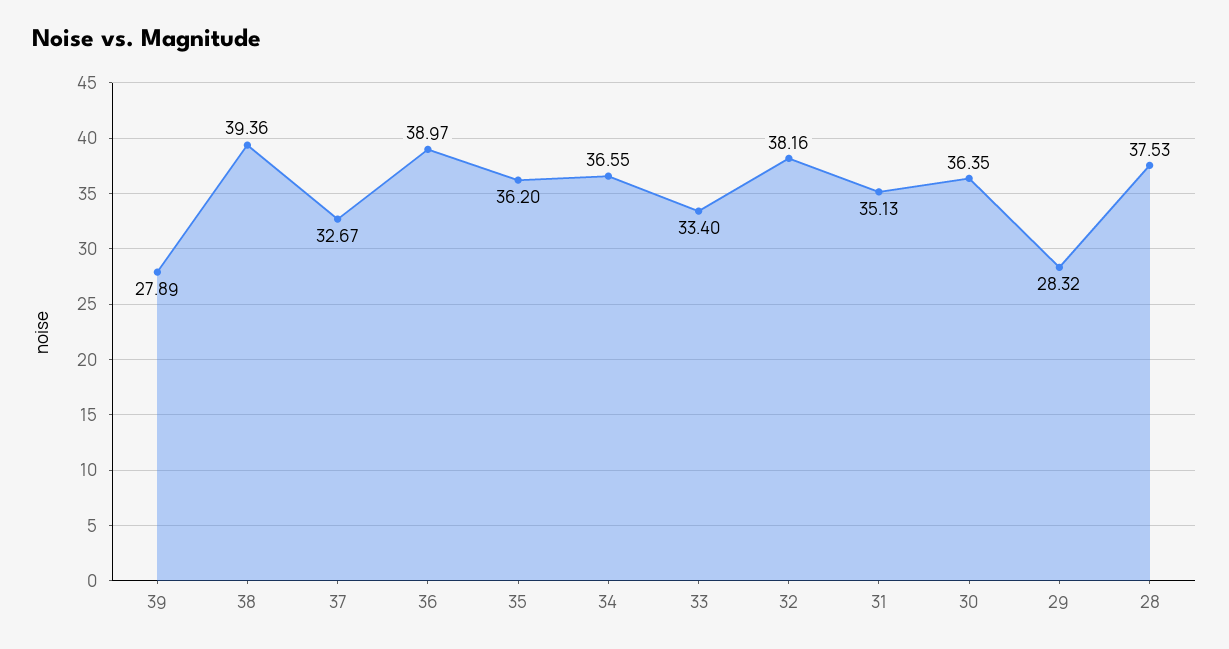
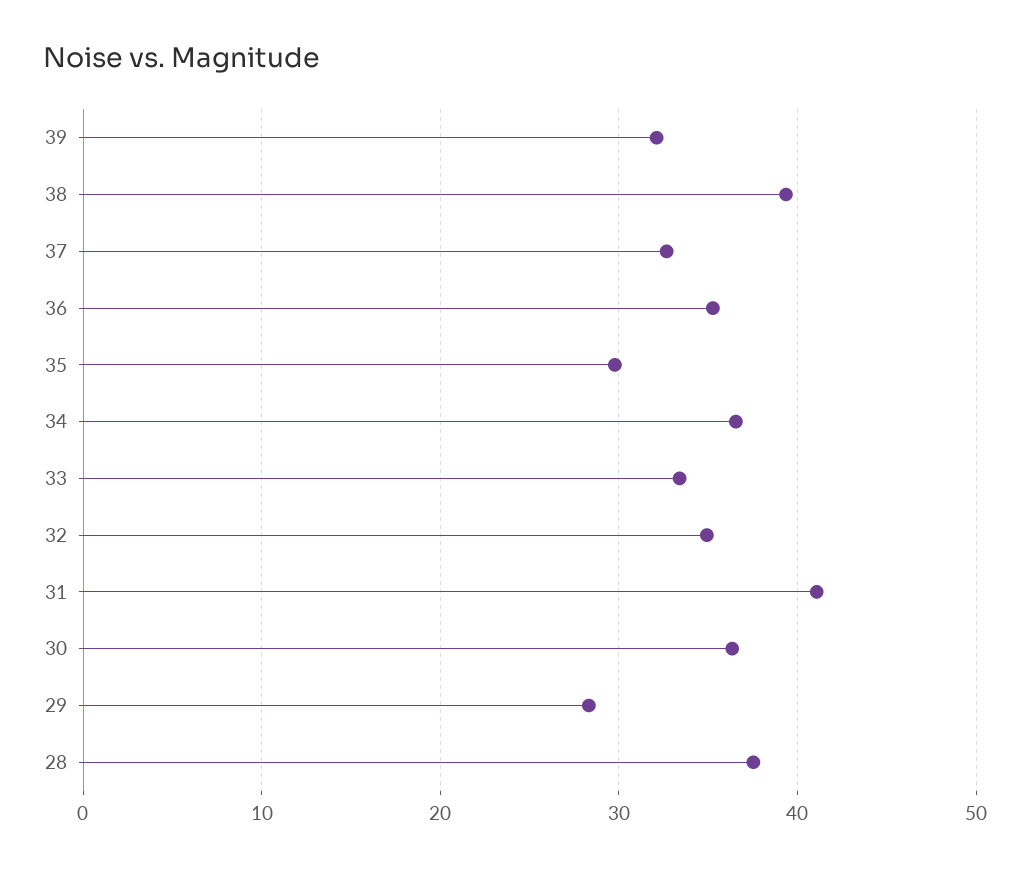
39: 27.89 -> 32
36: 38.97 -> 35
35: 36.2 -> 30
32: 38.16 -> 35
31: 35.13 -> 41

